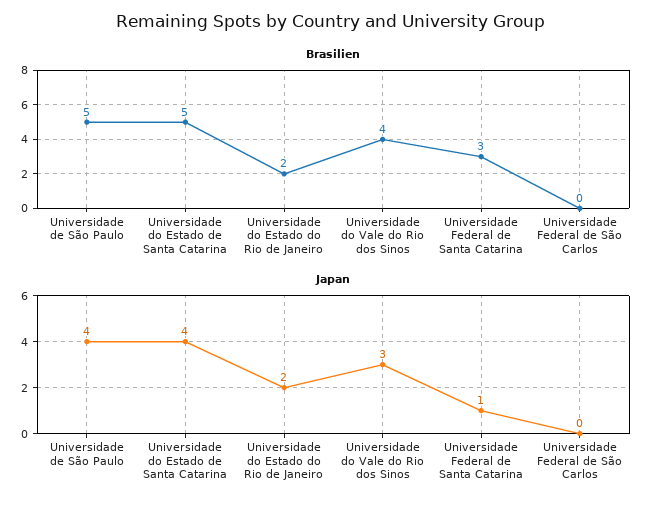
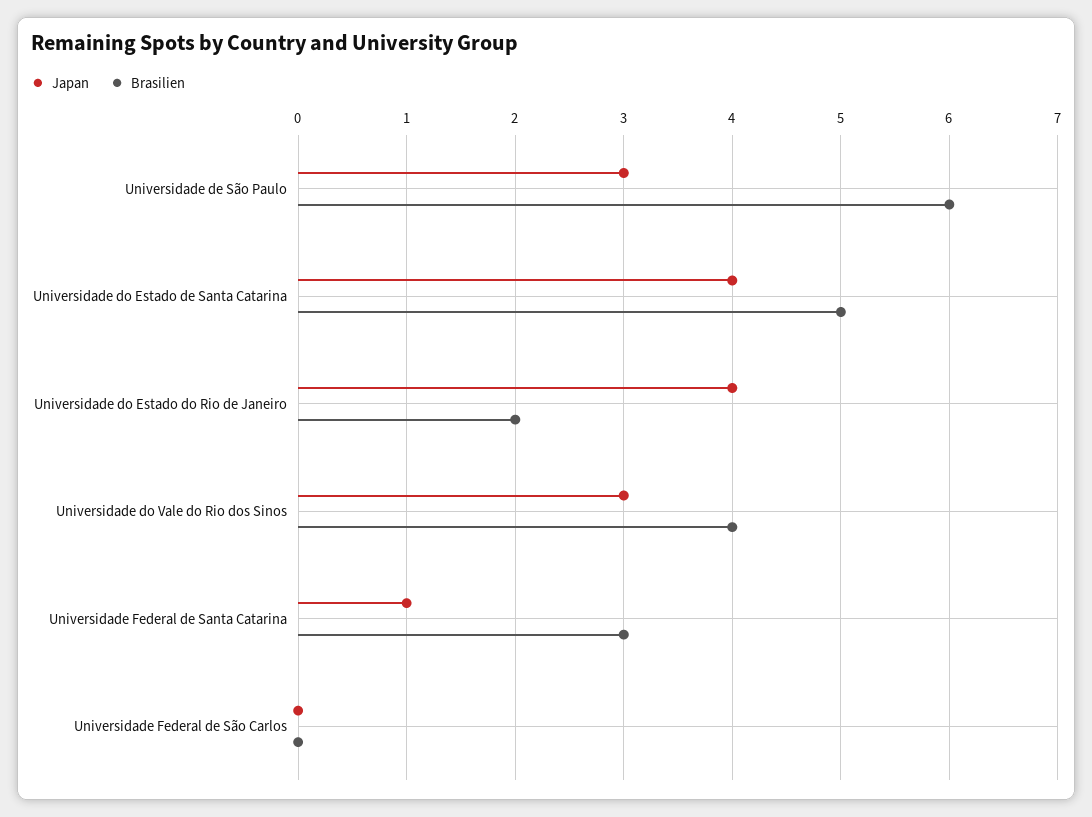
Brasilien, Universidade de São Paulo: 5 -> 6
Japan, Universidade de São Paulo: 4 -> 3
Japan, Universidade do Estado do Rio de Janeiro: 2 -> 4

